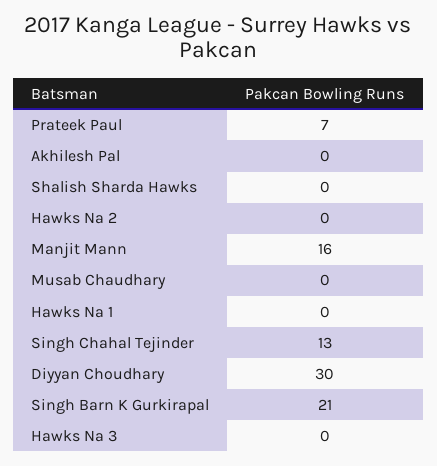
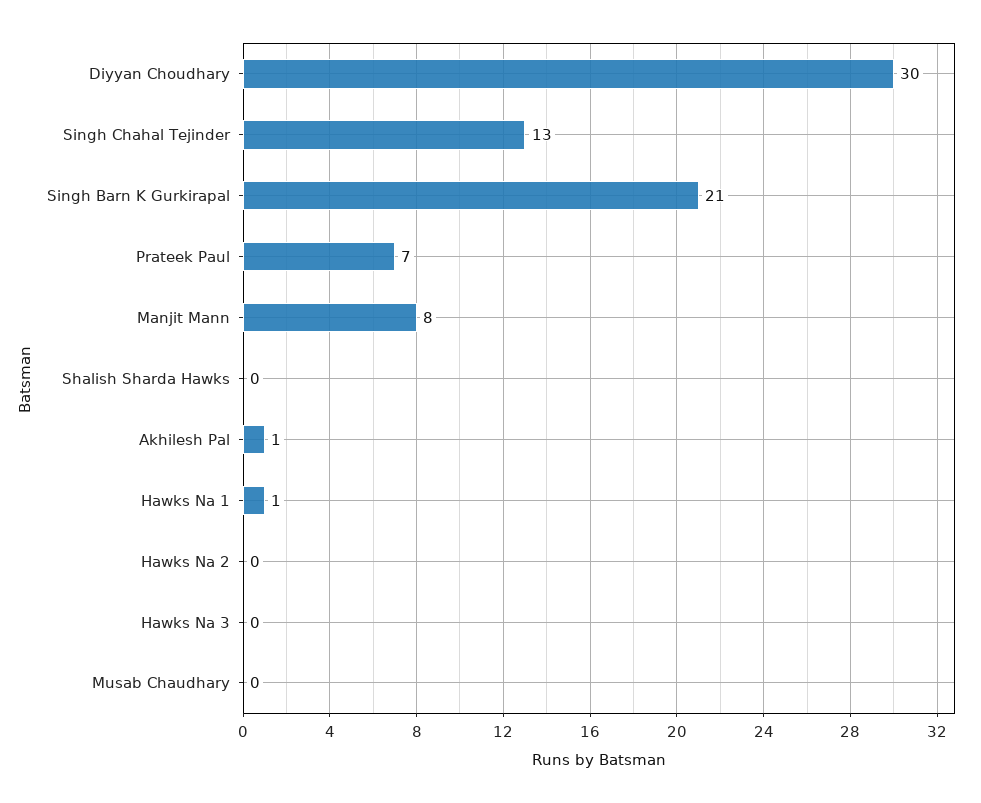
Akhilesh Pal: 0 -> 1
Manjit Mann: 16 -> 8
Hawks Na 1: 0 -> 1

